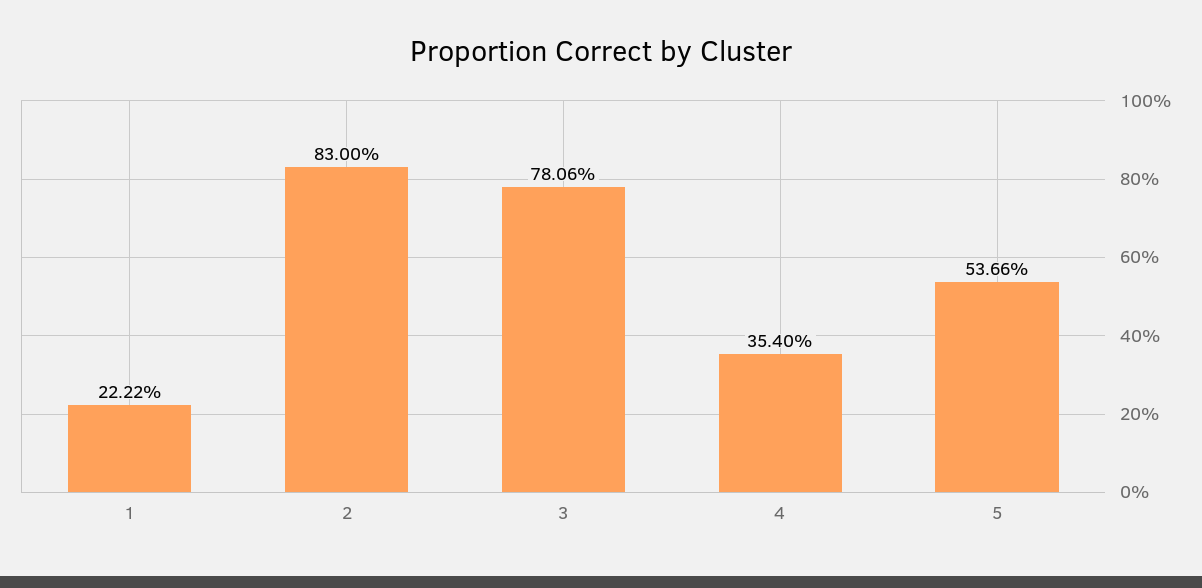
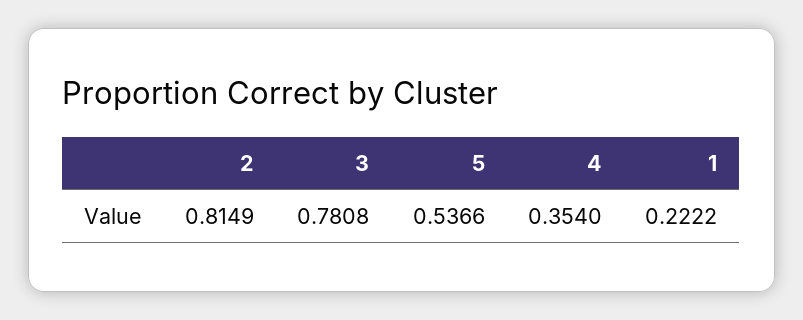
2: 0.83 -> 0.8149
3: 0.7806 -> 0.7808

